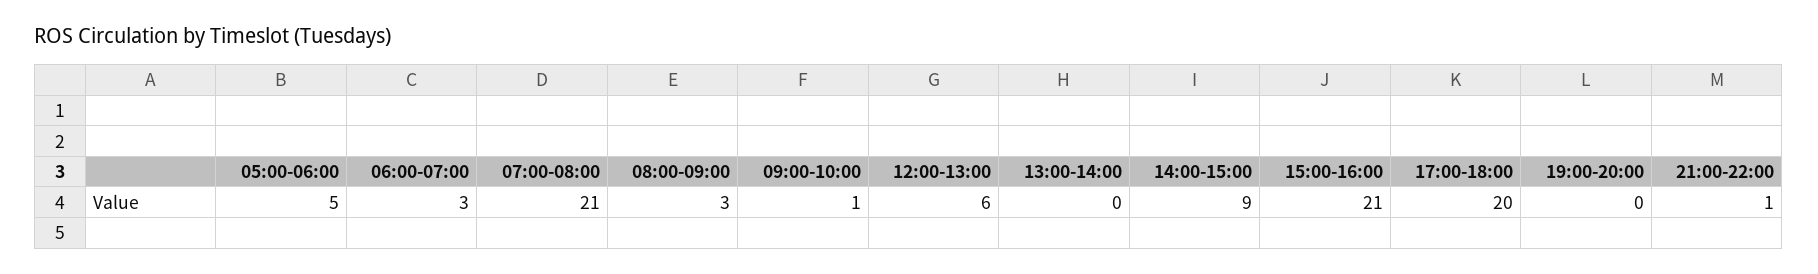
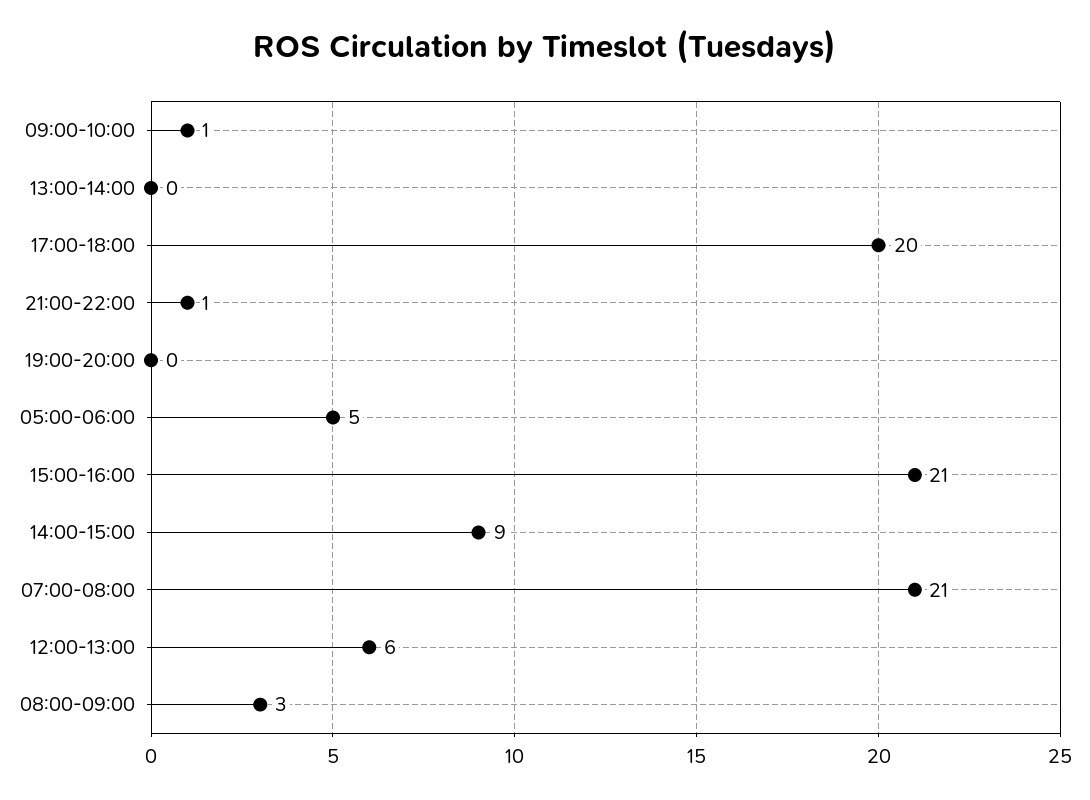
06:00-07:00: 3 -> none

